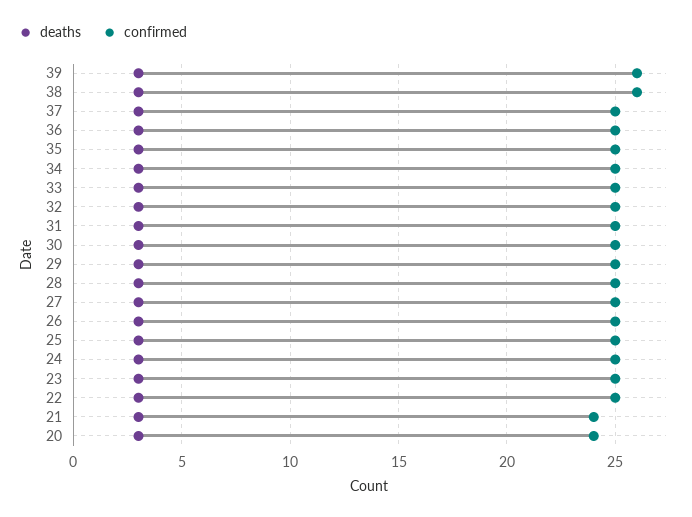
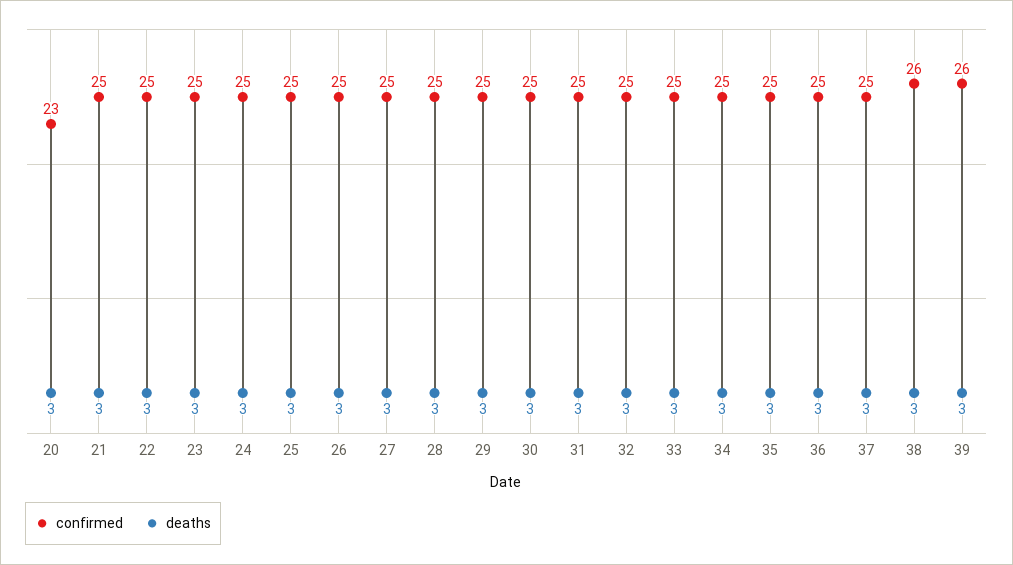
confirmed, 21: 24 -> 25
confirmed, 20: 24 -> 23

